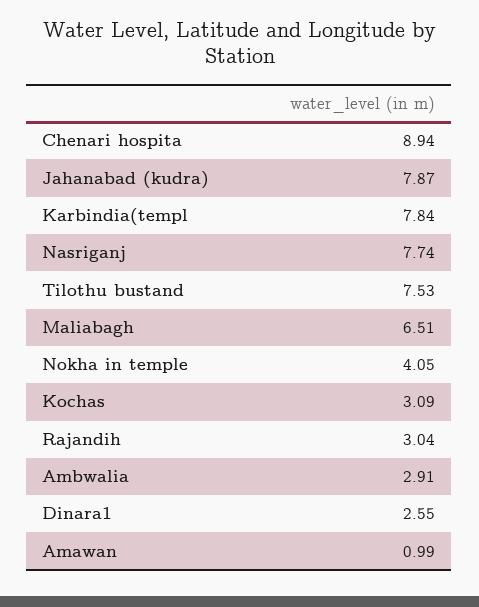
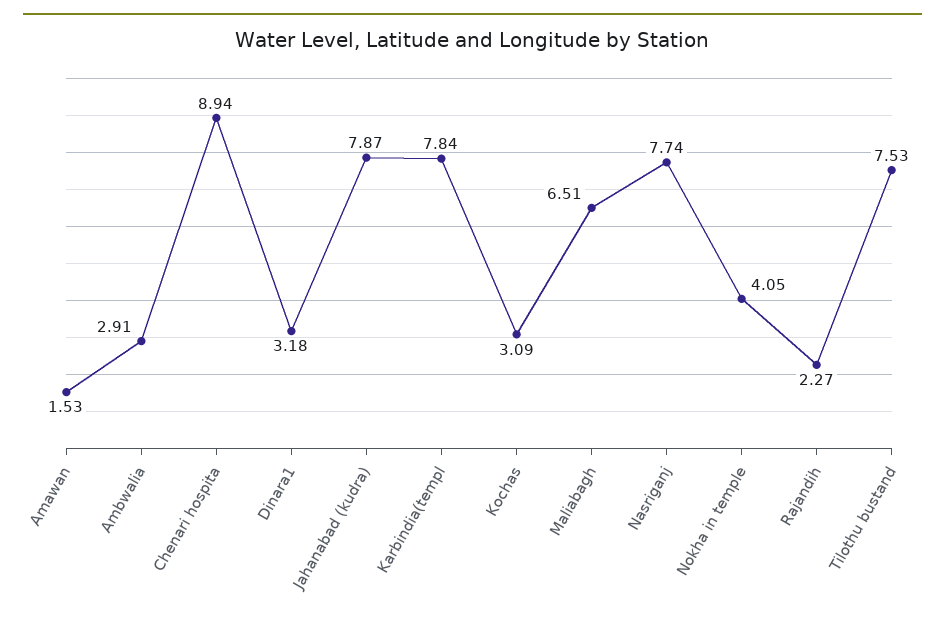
Rajandih: 3.04 -> 2.27
Dinara1: 2.55 -> 3.18
Amawan: 0.99 -> 1.53

